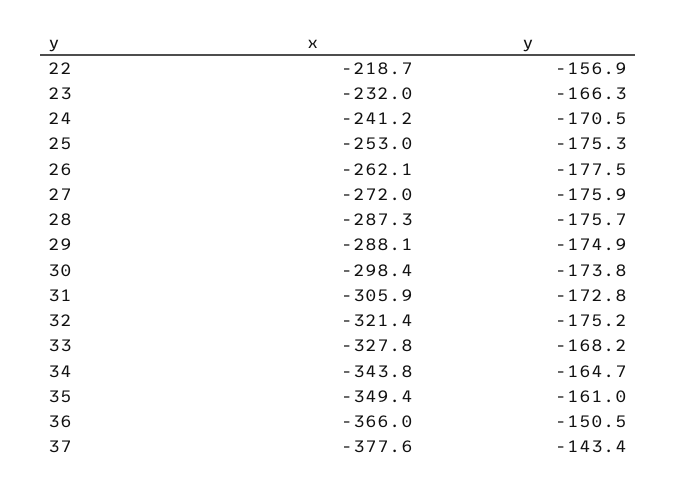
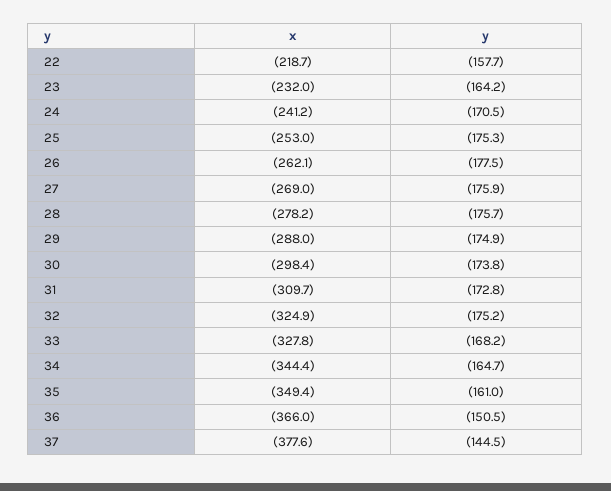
y, 22: -156.9 -> -157.7
y, 23: -166.3 -> -164.2
x, 27: -272 -> -269
x, 28: -287.3 -> -278.2
x, 29: -288.1 -> -288
x, 31: -305.9 -> -309.7
x, 32: -321.4 -> -324.9
x, 34: -343.8 -> -344.4
y, 37: -143.4 -> -144.5

